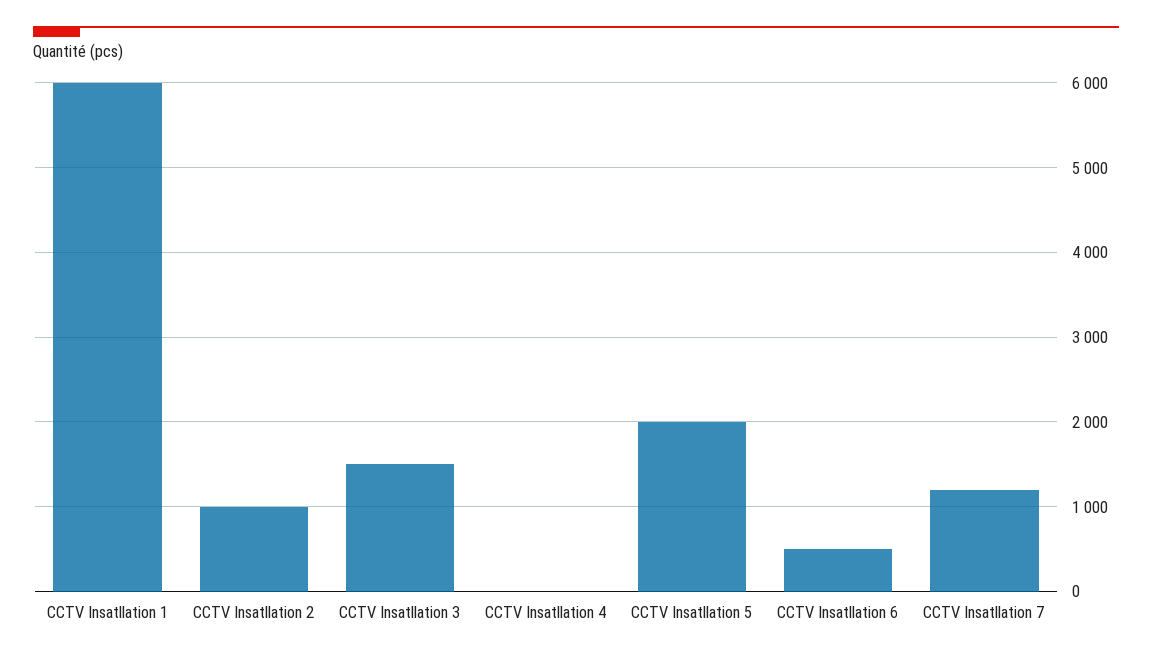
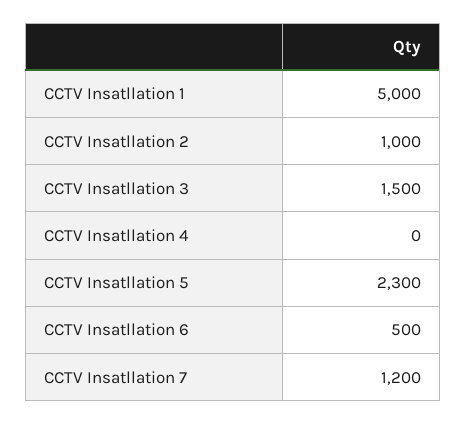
CCTV Insatllation 1: 6000 -> 5000
CCTV Insatllation 5: 2000 -> 2300

